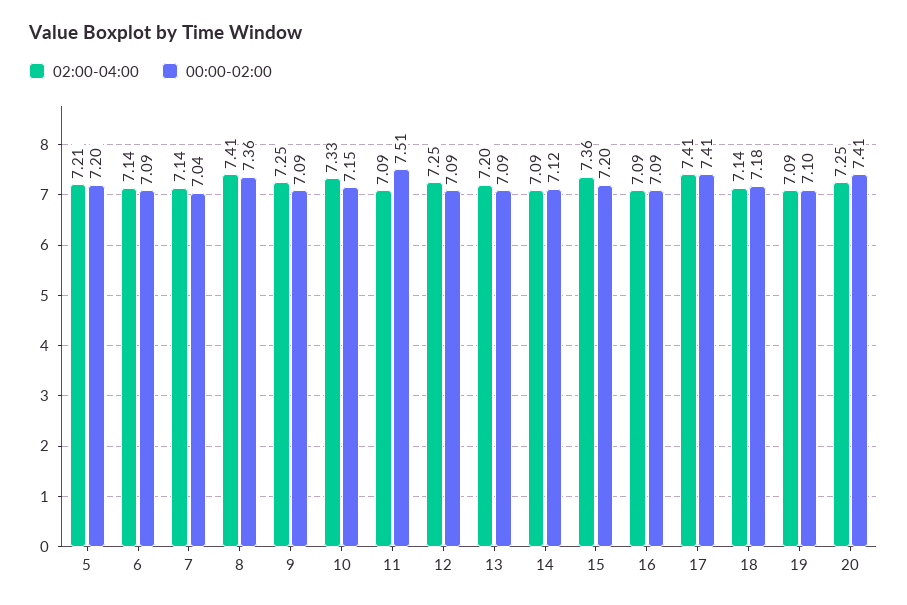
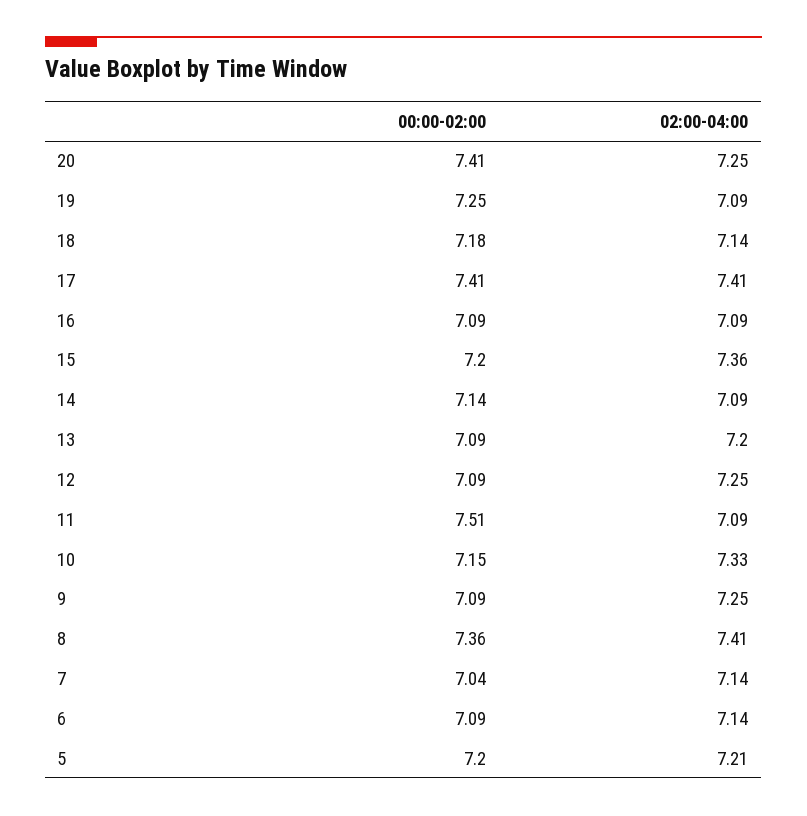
00:00-02:00, 14: 7.12 -> 7.14
00:00-02:00, 19: 7.1 -> 7.25

